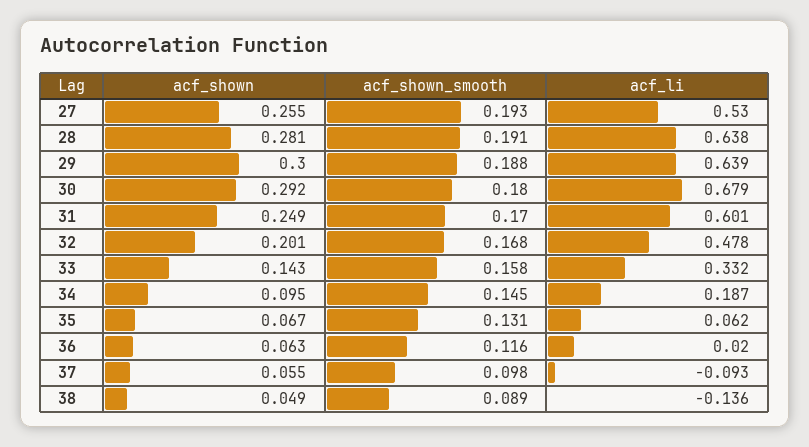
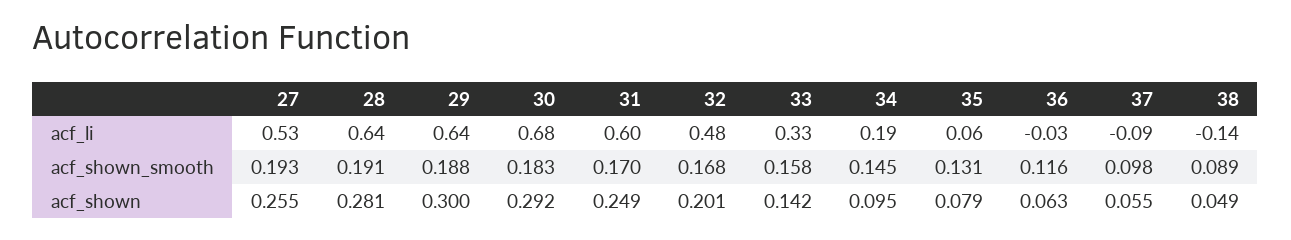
acf_shown_smooth, 30: 0.18 -> 0.183
acf_shown, 33: 0.143 -> 0.142
acf_shown, 35: 0.067 -> 0.079
acf_li, 36: 0.02 -> -0.03

